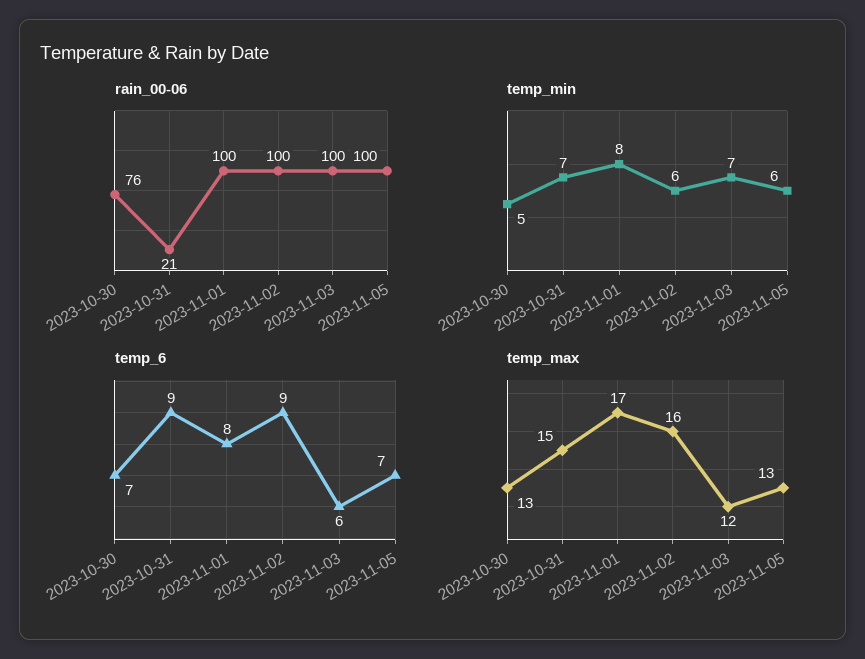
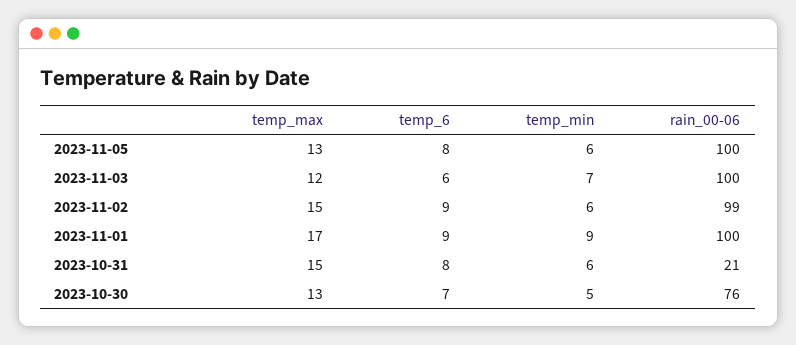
rain_00-06, 2023-11-02: 100 -> 99
temp_min, 2023-10-31: 7 -> 6
temp_min, 2023-11-01: 8 -> 9
temp_6, 2023-10-31: 9 -> 8
temp_6, 2023-11-01: 8 -> 9
temp_6, 2023-11-05: 7 -> 8
temp_max, 2023-11-02: 16 -> 15

